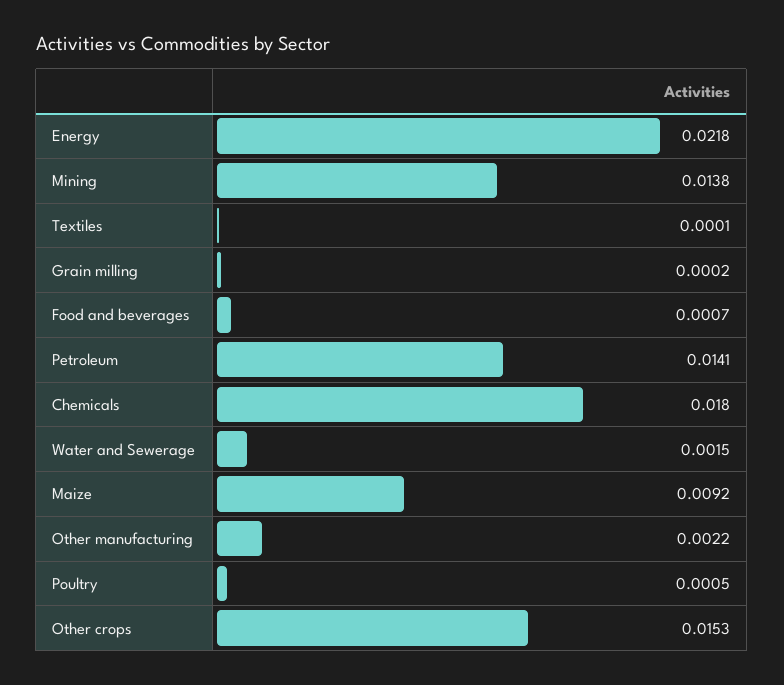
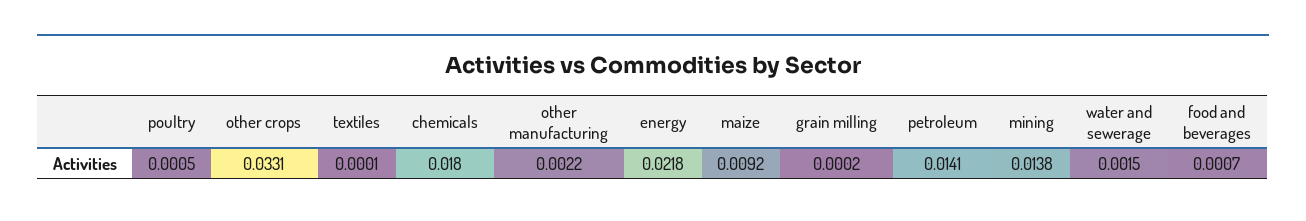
Other crops: 0.0153 -> 0.0331

